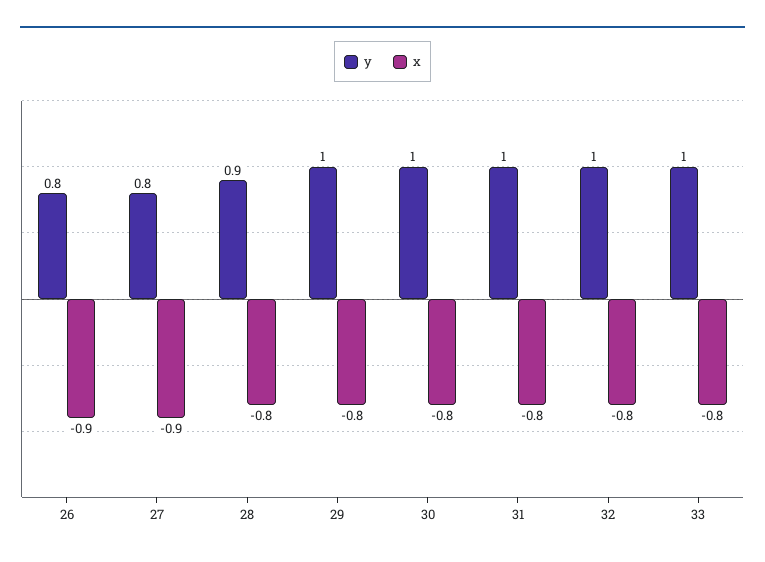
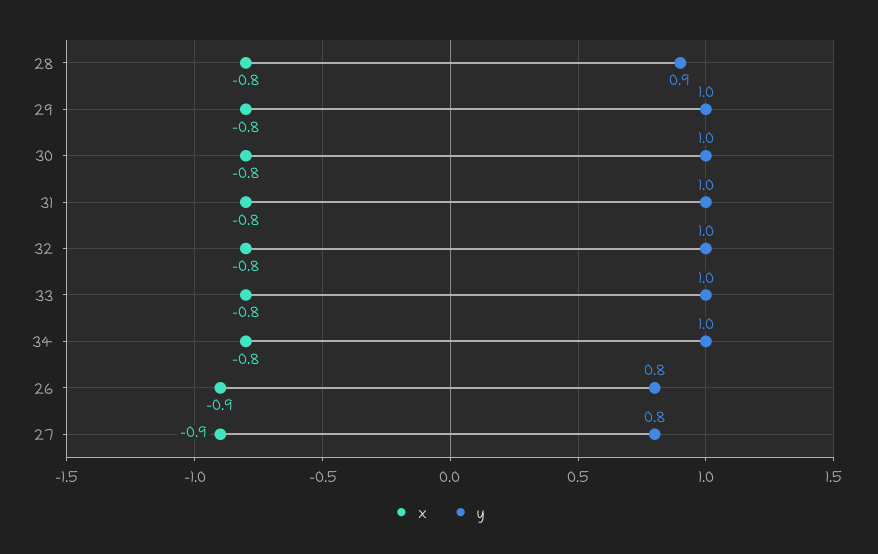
x, 34: none -> -0.8
y, 34: none -> 1

